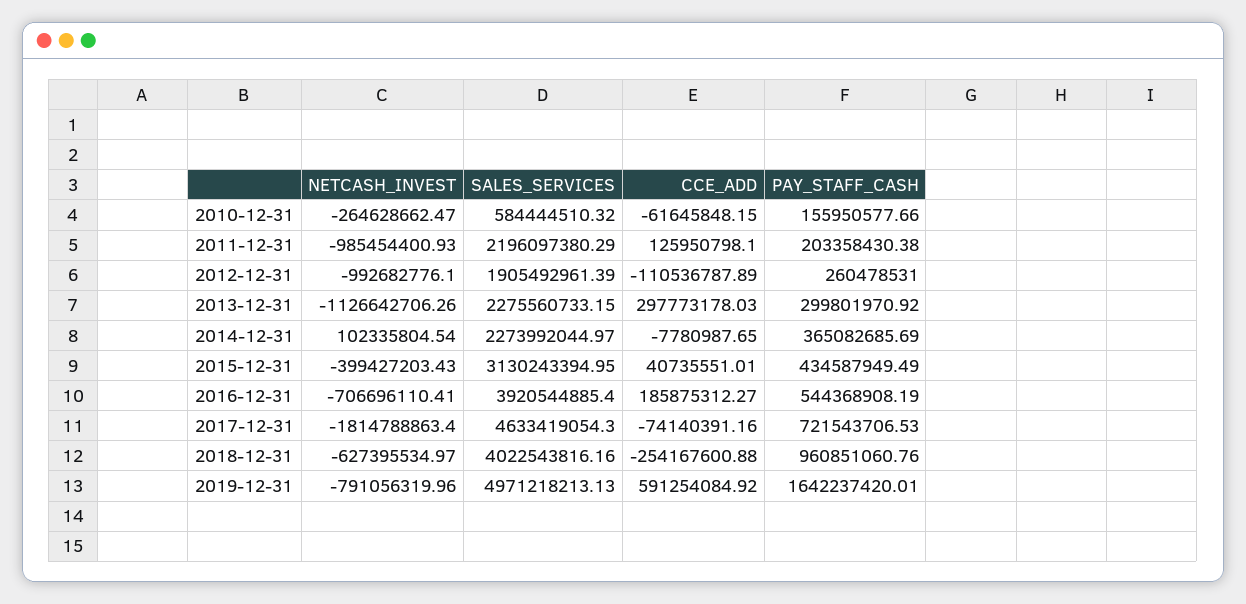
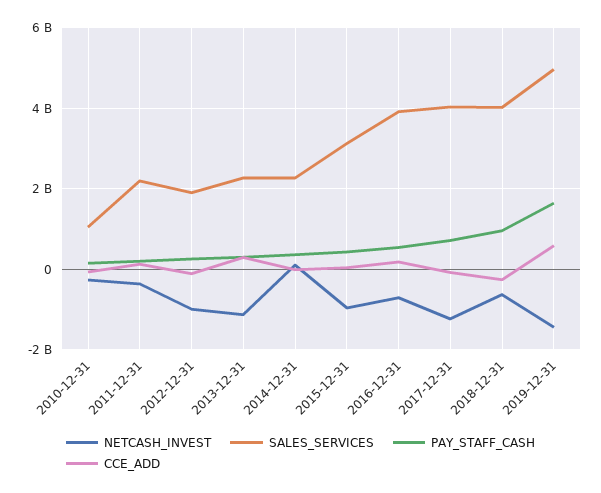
SALES_SERVICES, 2010-12-31: 584444510.32 -> 1000000000
NETCASH_INVEST, 2011-12-31: -985454400.93 -> -400000000
NETCASH_INVEST, 2015-12-31: -399427203.43 -> -1000000000
NETCASH_INVEST, 2017-12-31: -1814788863.4 -> -1200000000
SALES_SERVICES, 2017-12-31: 4633419054.3 -> 4000000000
NETCASH_INVEST, 2019-12-31: -791056319.96 -> -1400000000

